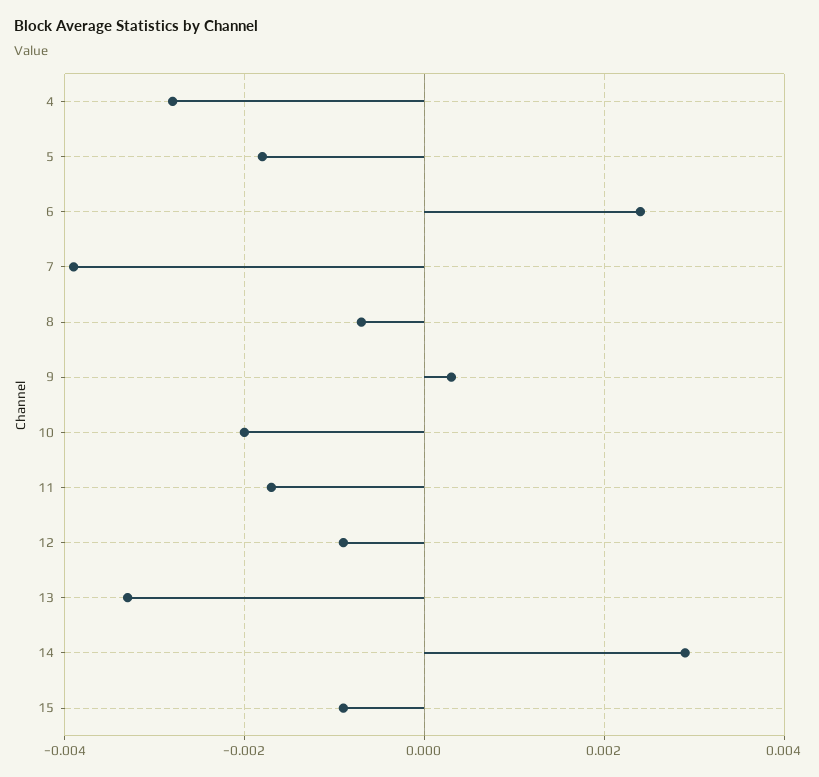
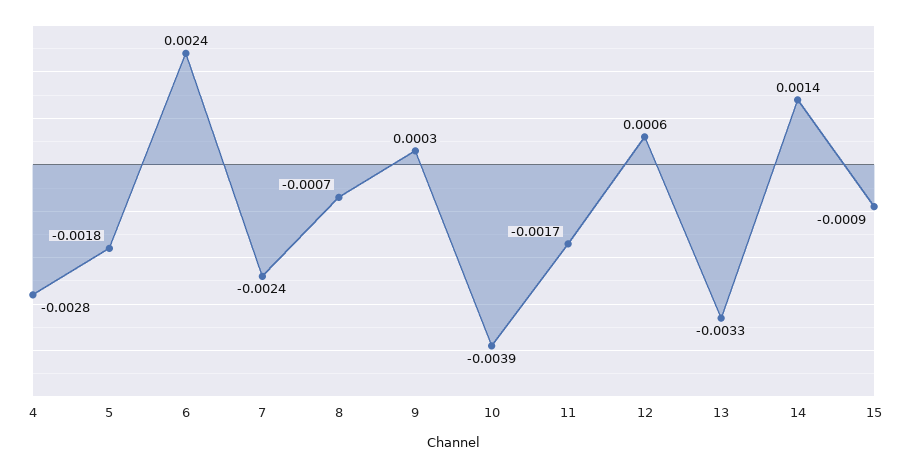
7: -0.004 -> -0.0024
10: -0.002 -> -0.0039
12: -0.001 -> 0.0006
14: 0.003 -> 0.0014

